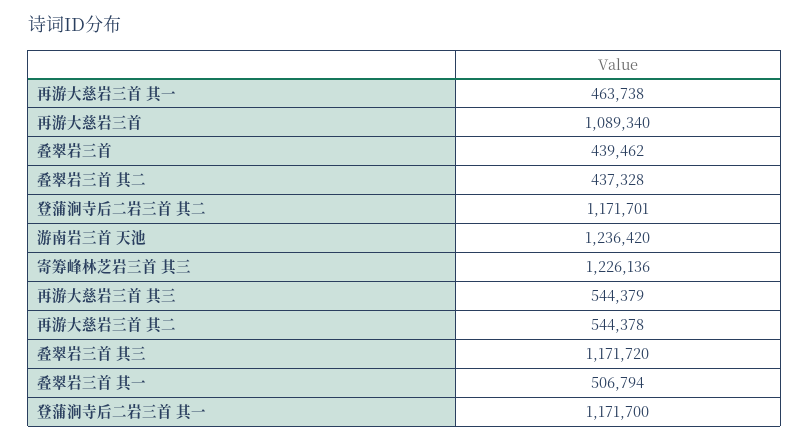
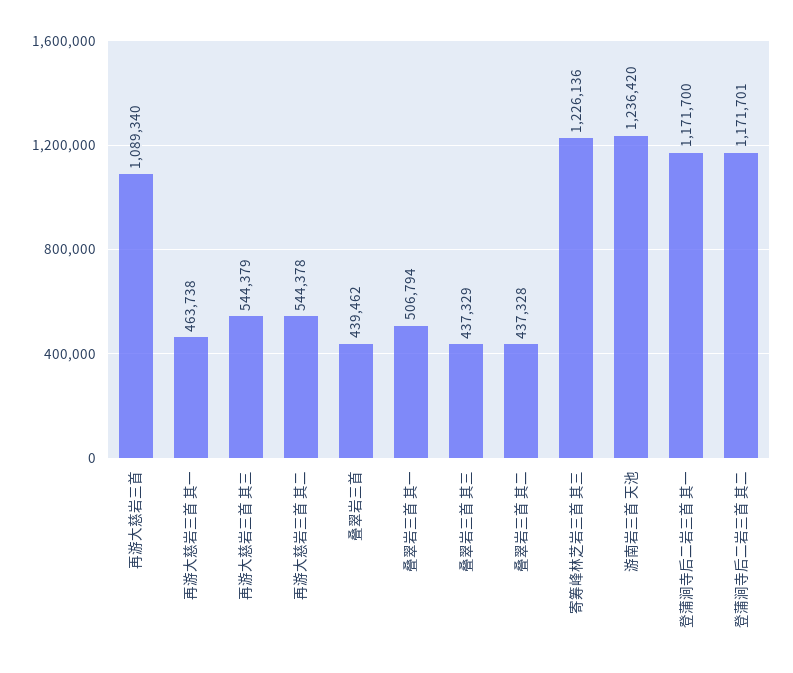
叠翠岩三首 其三: 1171720 -> 437329

